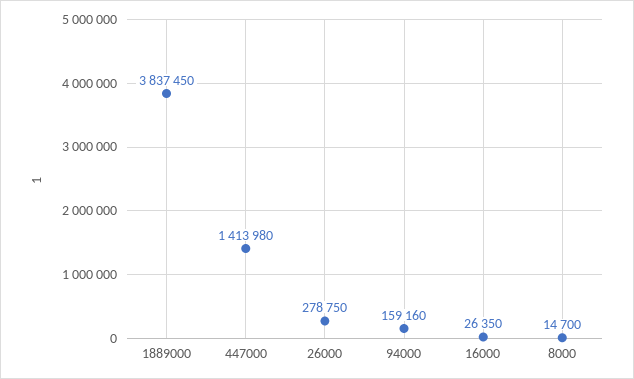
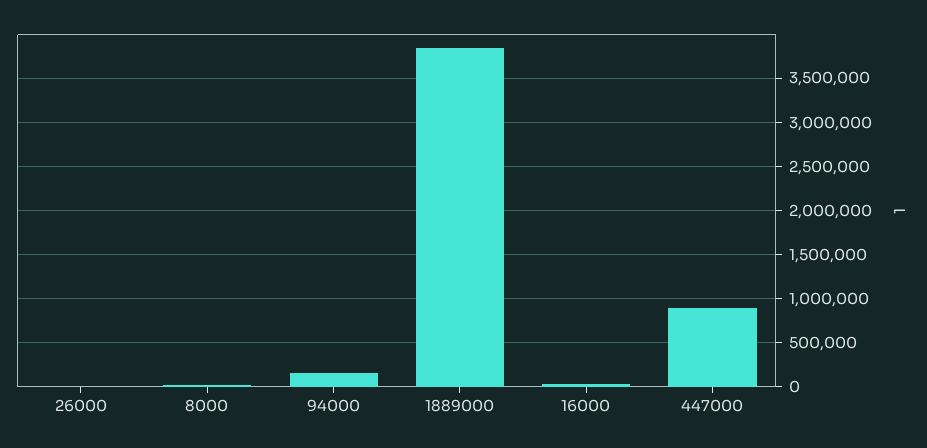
447000: 1413980 -> 900000
26000: 278750 -> 0

